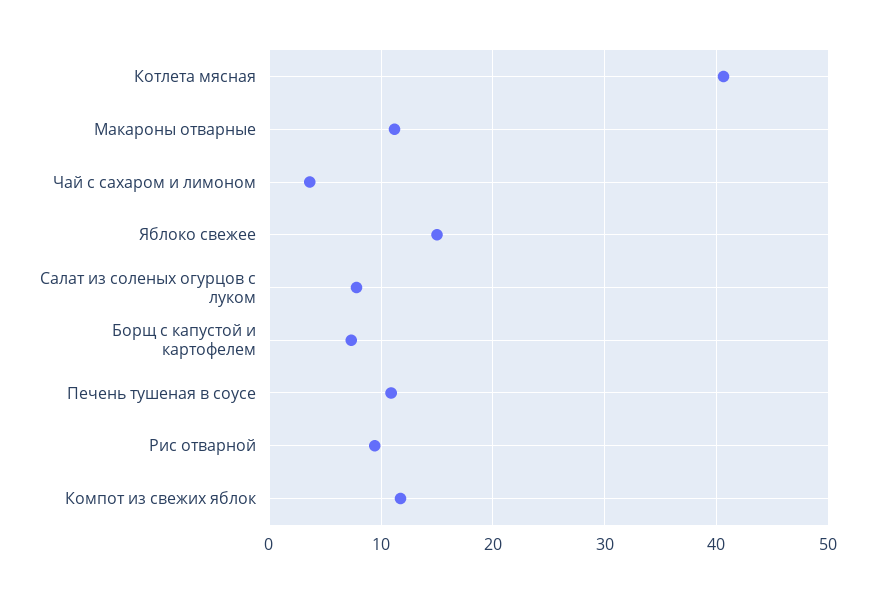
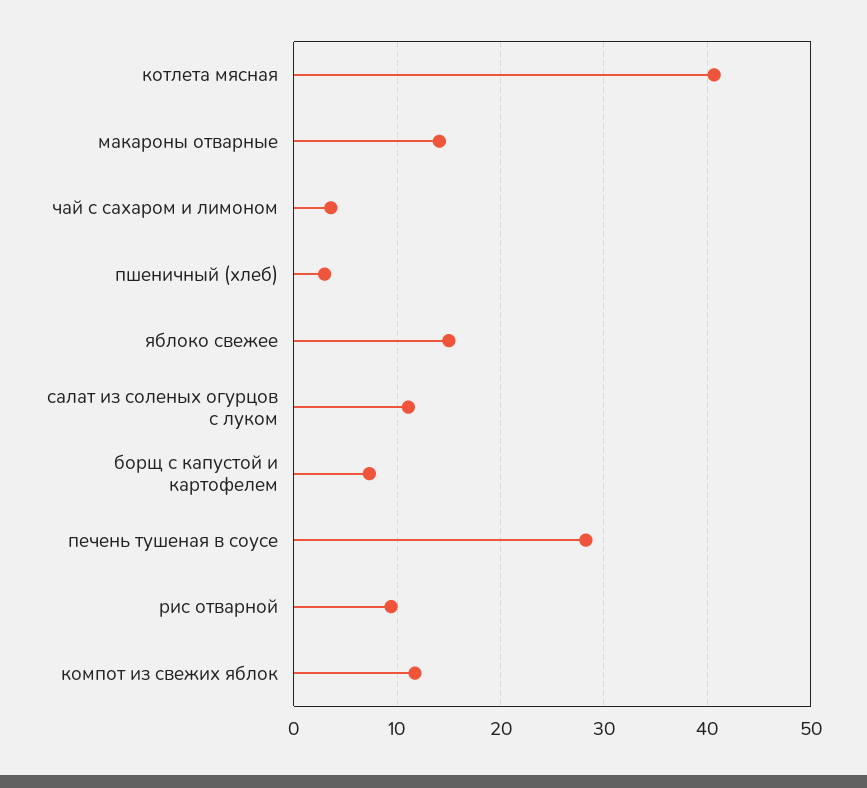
Макароны отварные: 11 -> 14
Салат из соленых огурцов с луком: 8 -> 11
Печень тушеная в соусе: 11 -> 28
пшеничный (хлеб): none -> 3

